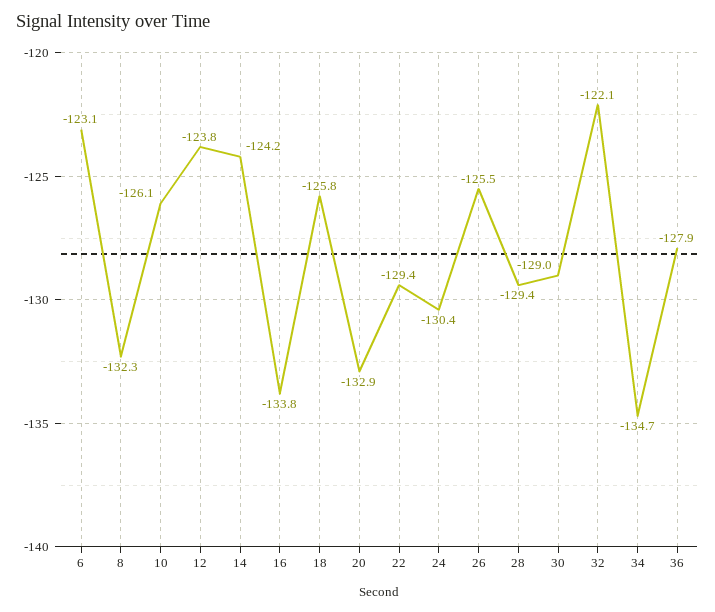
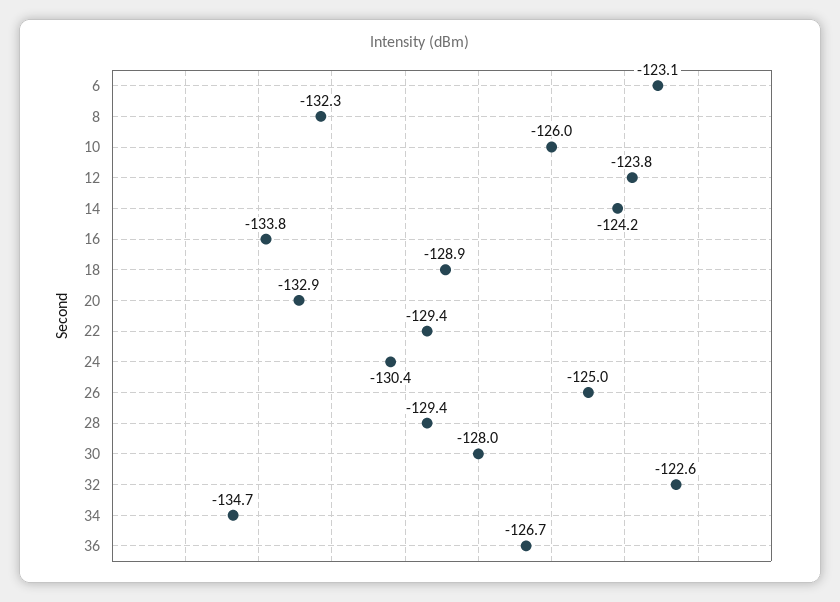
10: -126.1 -> -126
18: -125.8 -> -128.9
26: -125.5 -> -125
30: -129 -> -128
32: -122.1 -> -122.6
36: -127.9 -> -126.7

